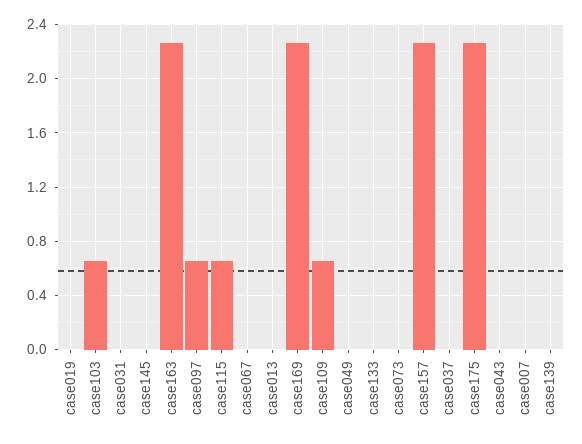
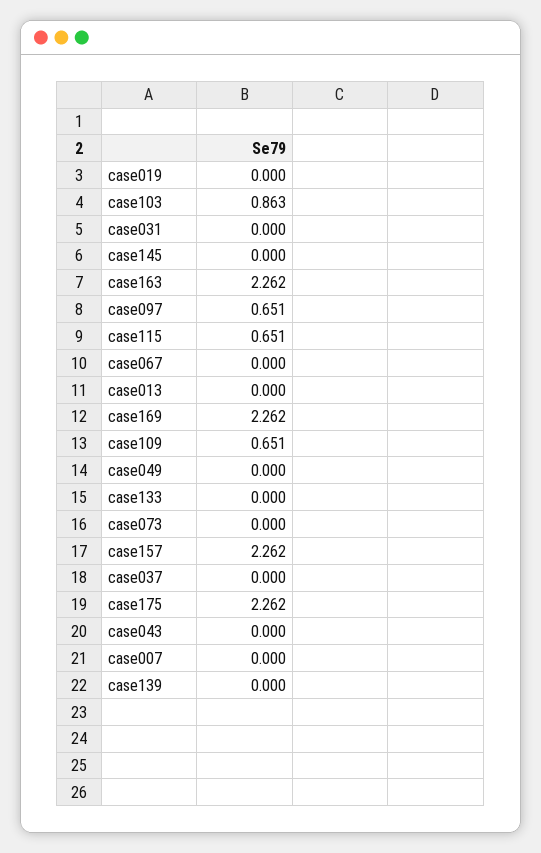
case103: 0.65 -> 0.863

